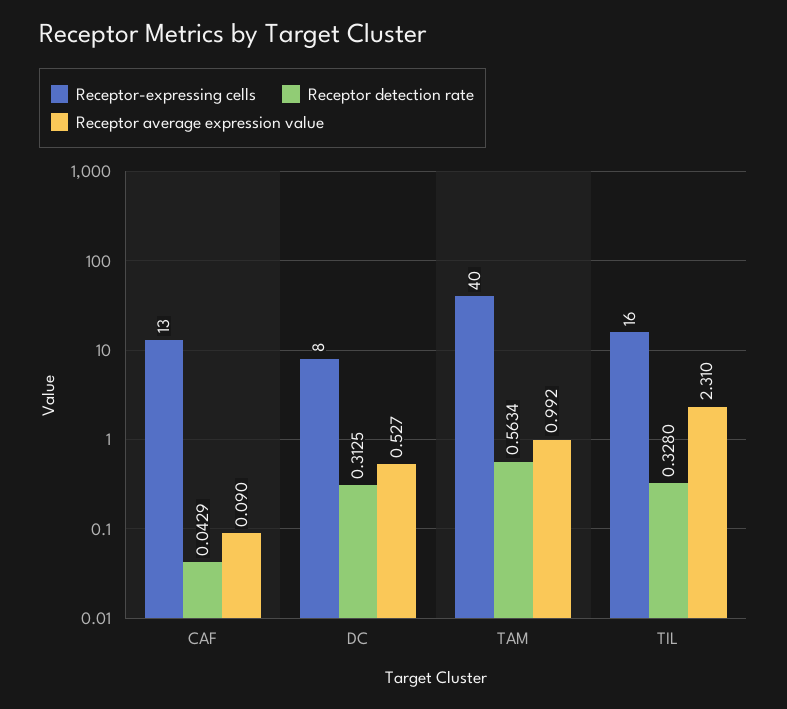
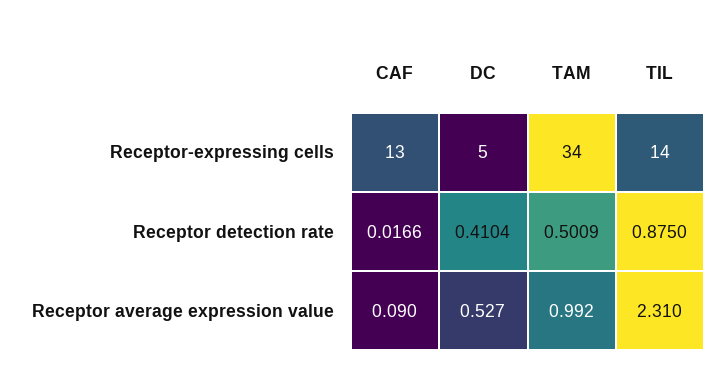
Receptor detection rate, CAF: 0.0429 -> 0.0166
Receptor-expressing cells, DC: 8 -> 5
Receptor detection rate, DC: 0.3125 -> 0.4104
Receptor-expressing cells, TAM: 40 -> 34
Receptor detection rate, TAM: 0.5634 -> 0.5009
Receptor-expressing cells, TIL: 16 -> 14
Receptor detection rate, TIL: 0.328 -> 0.875

